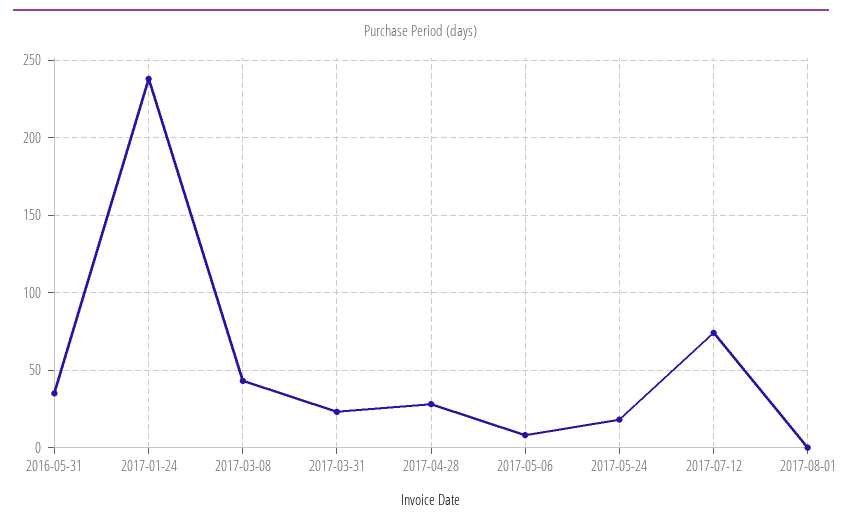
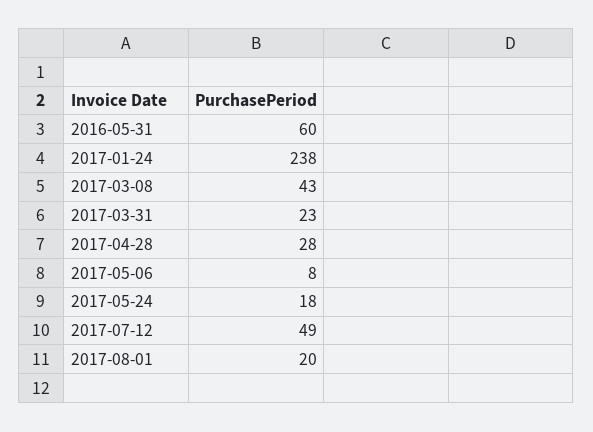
2016-05-31: 35 -> 60
2017-07-12: 75 -> 49
2017-08-01: 0 -> 20

